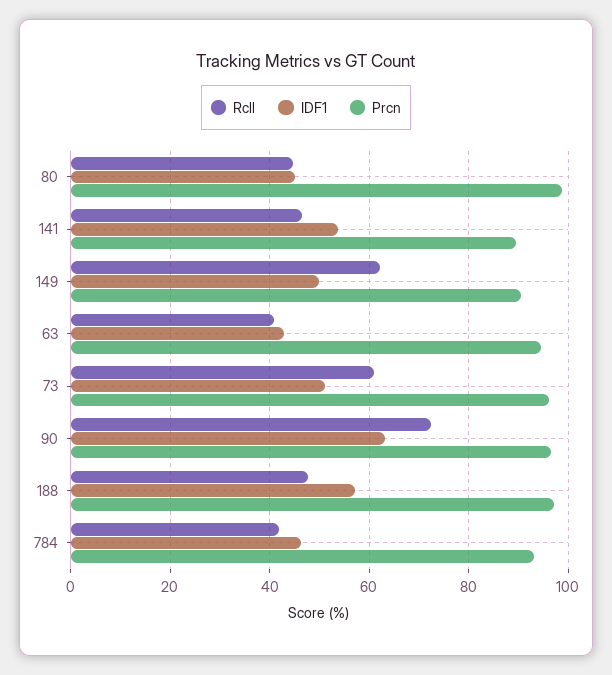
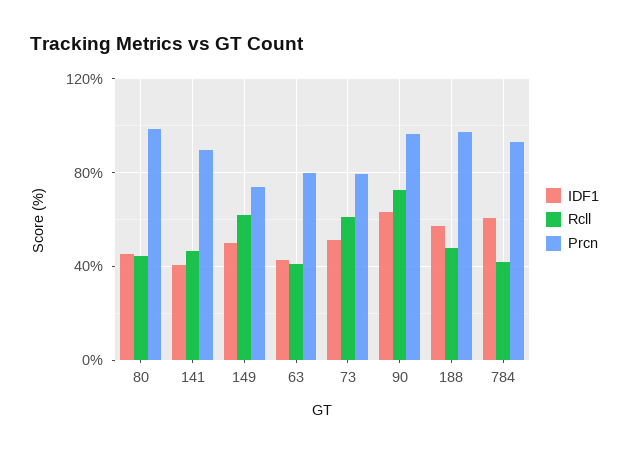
IDF1, 141: 54 -> 40
Prcn, 149: 90 -> 75
Prcn, 63: 94 -> 80
Prcn, 73: 96 -> 80
IDF1, 784: 46 -> 60

